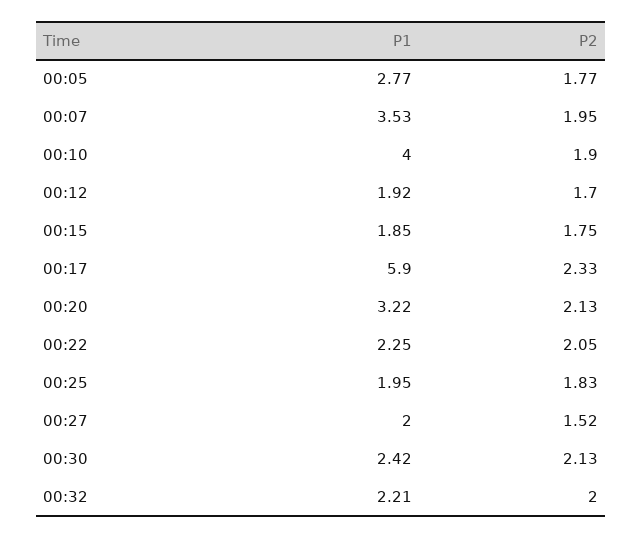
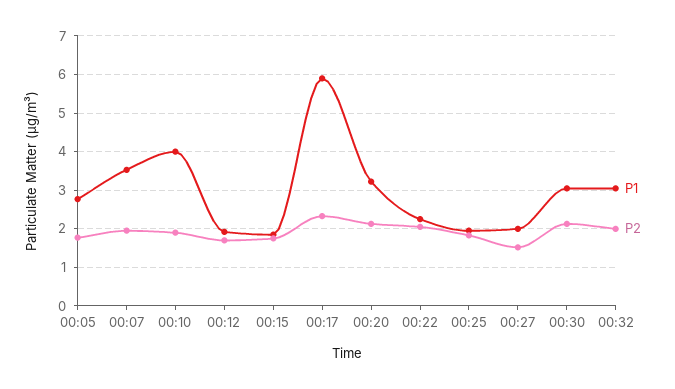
P1, 00:30: 2.42 -> 3
P1, 00:32: 2.21 -> 3

